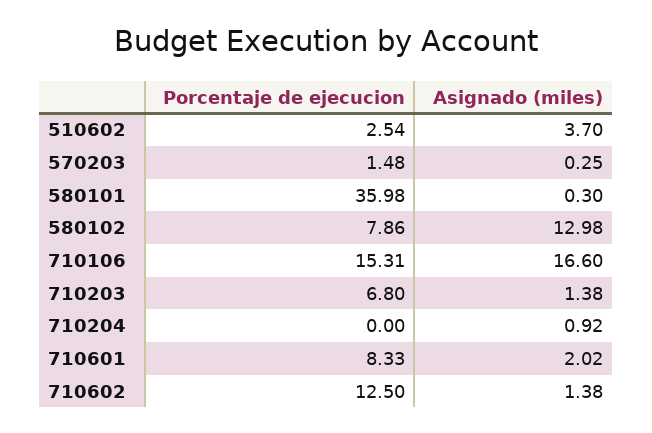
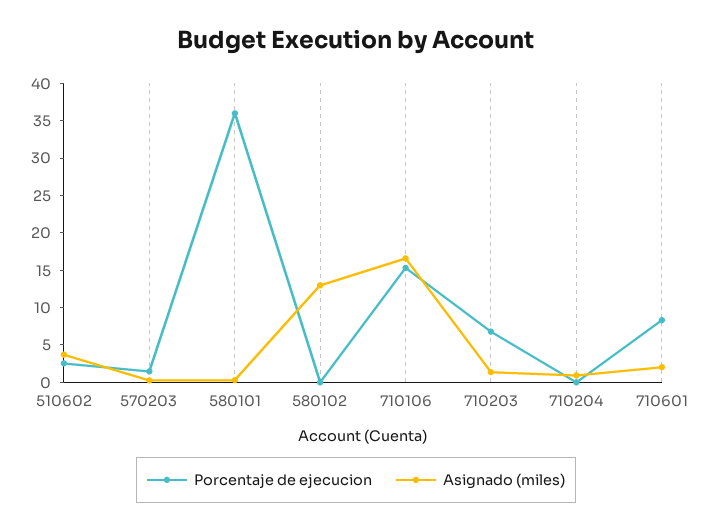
Porcentaje de ejecucion, 580102: 7.86 -> 0
Porcentaje de ejecucion, 710602: 12.5 -> none
Asignado (miles), 710602: 1.38 -> none

